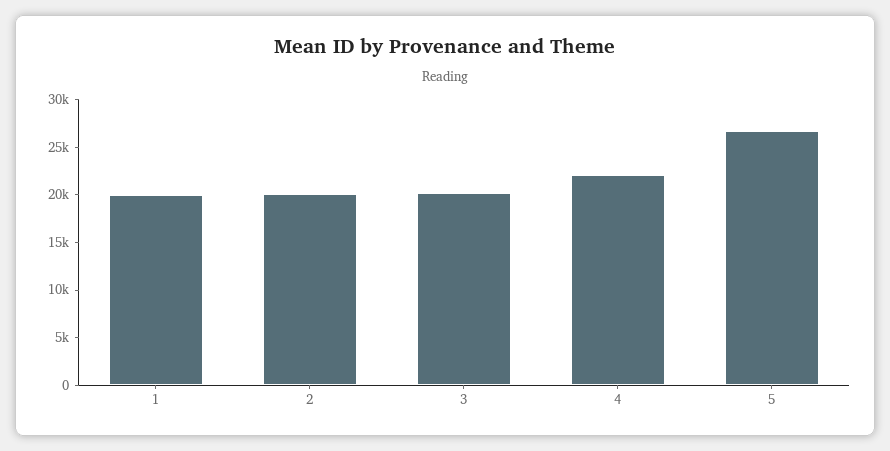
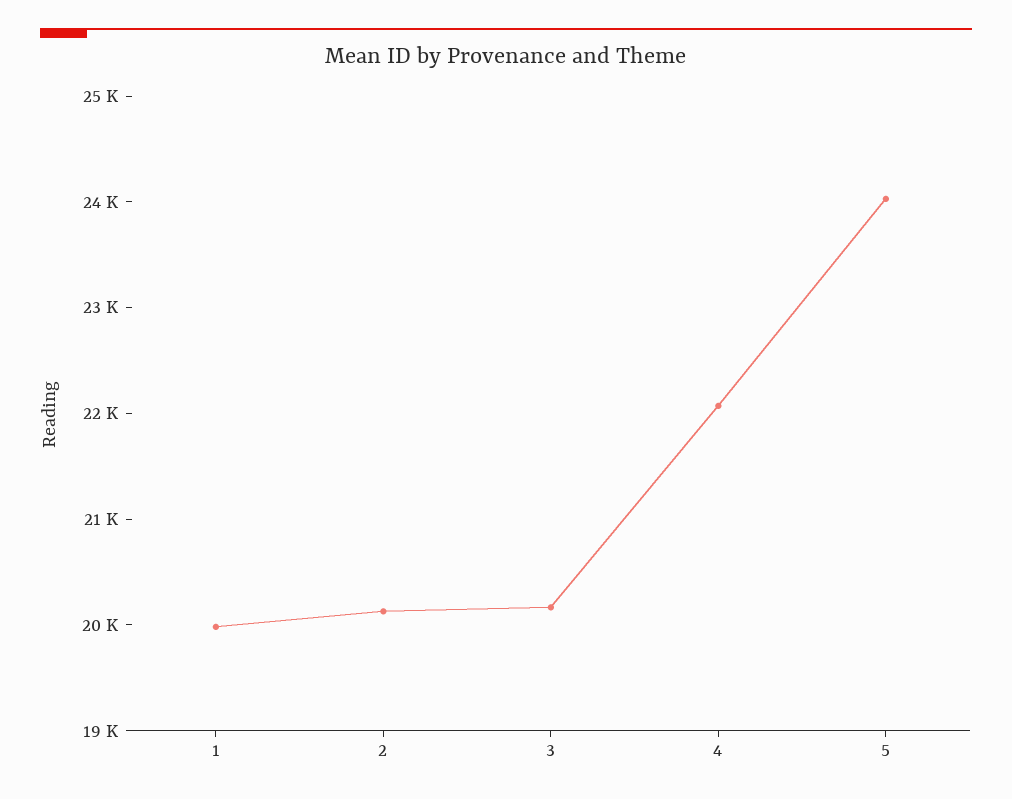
5: 27000 -> 24000

